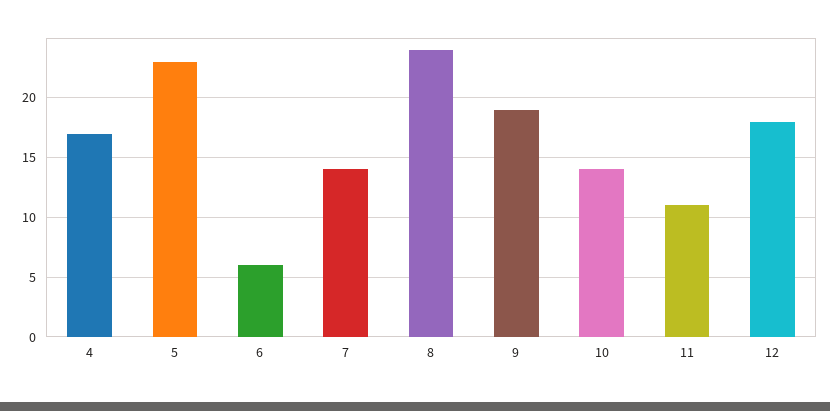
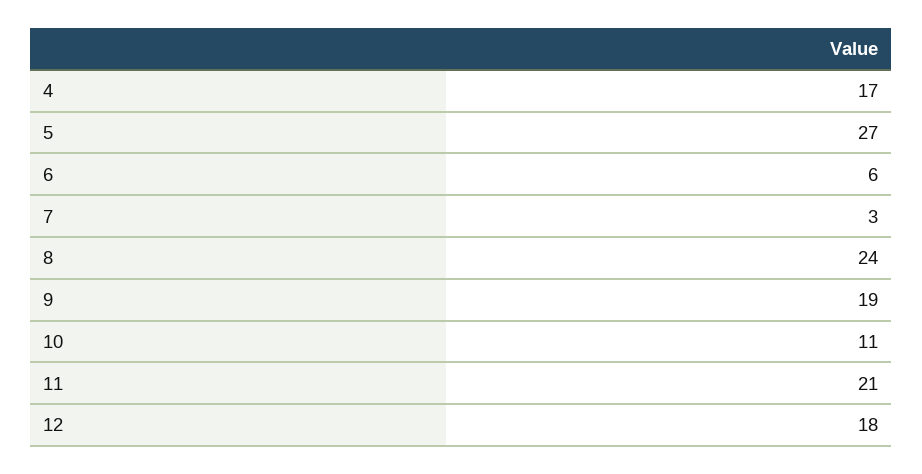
5: 23 -> 27
7: 14 -> 3
10: 14 -> 11
11: 11 -> 21

